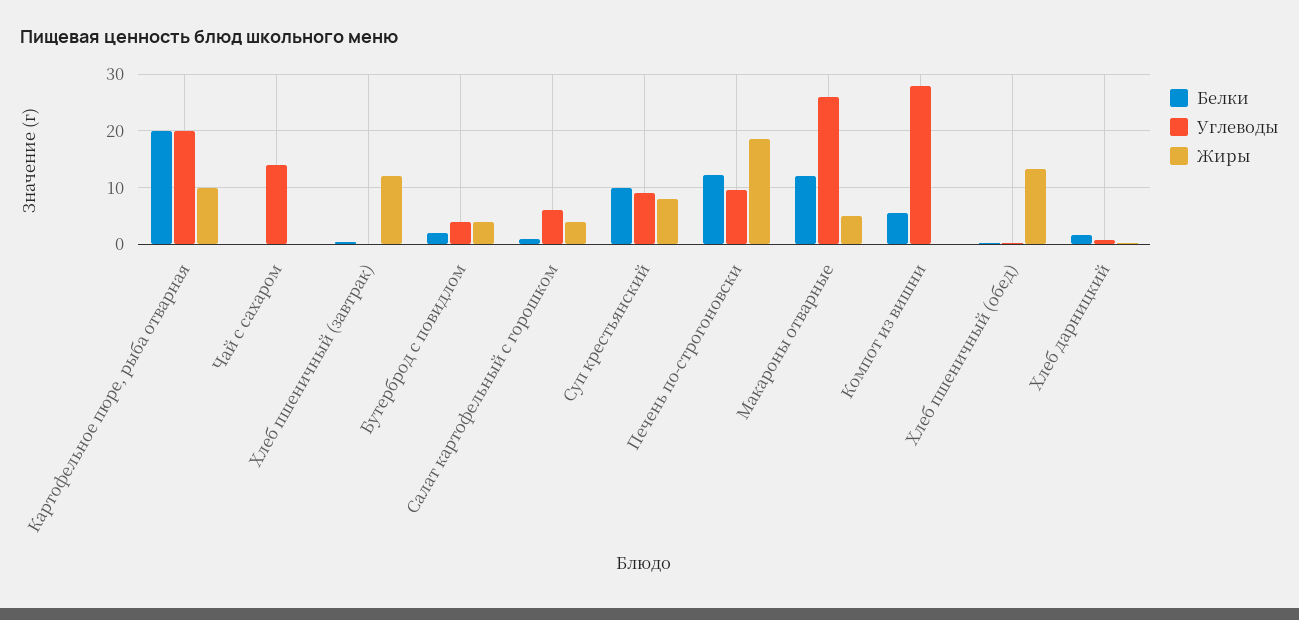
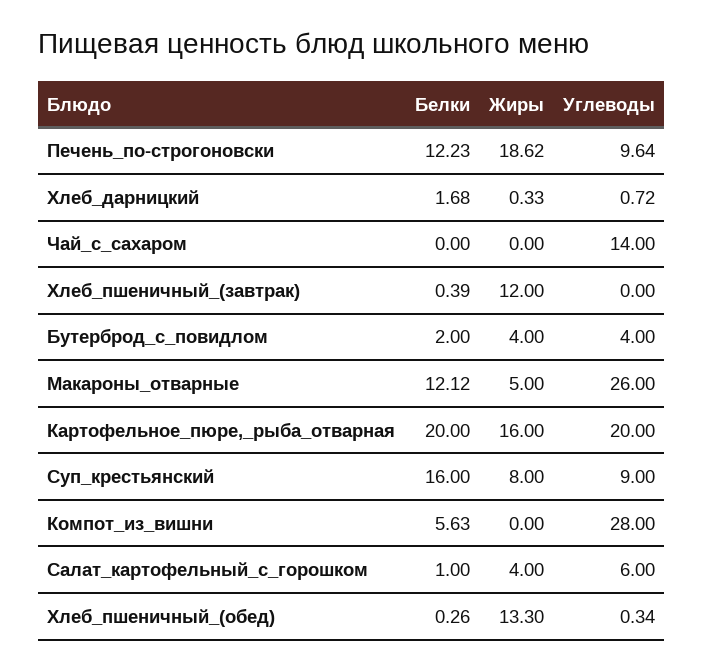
Жиры, Картофельное пюре, рыба отварная: 10 -> 16
Белки, Суп крестьянский: 10 -> 16

